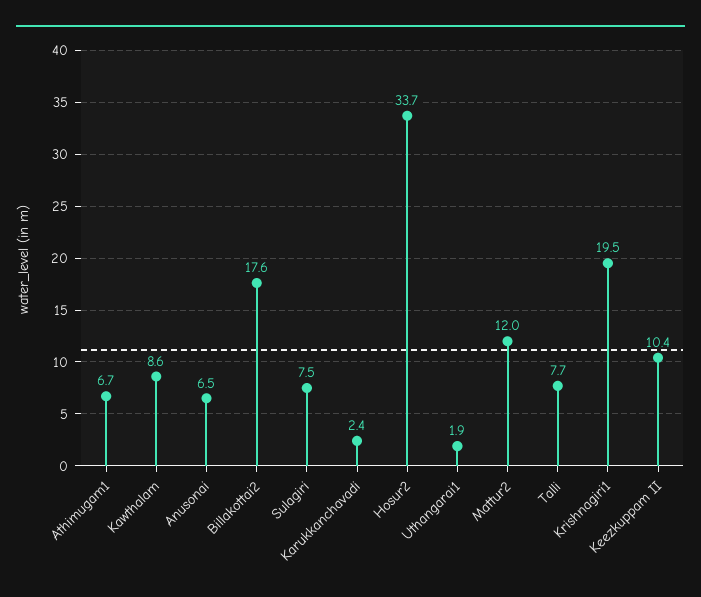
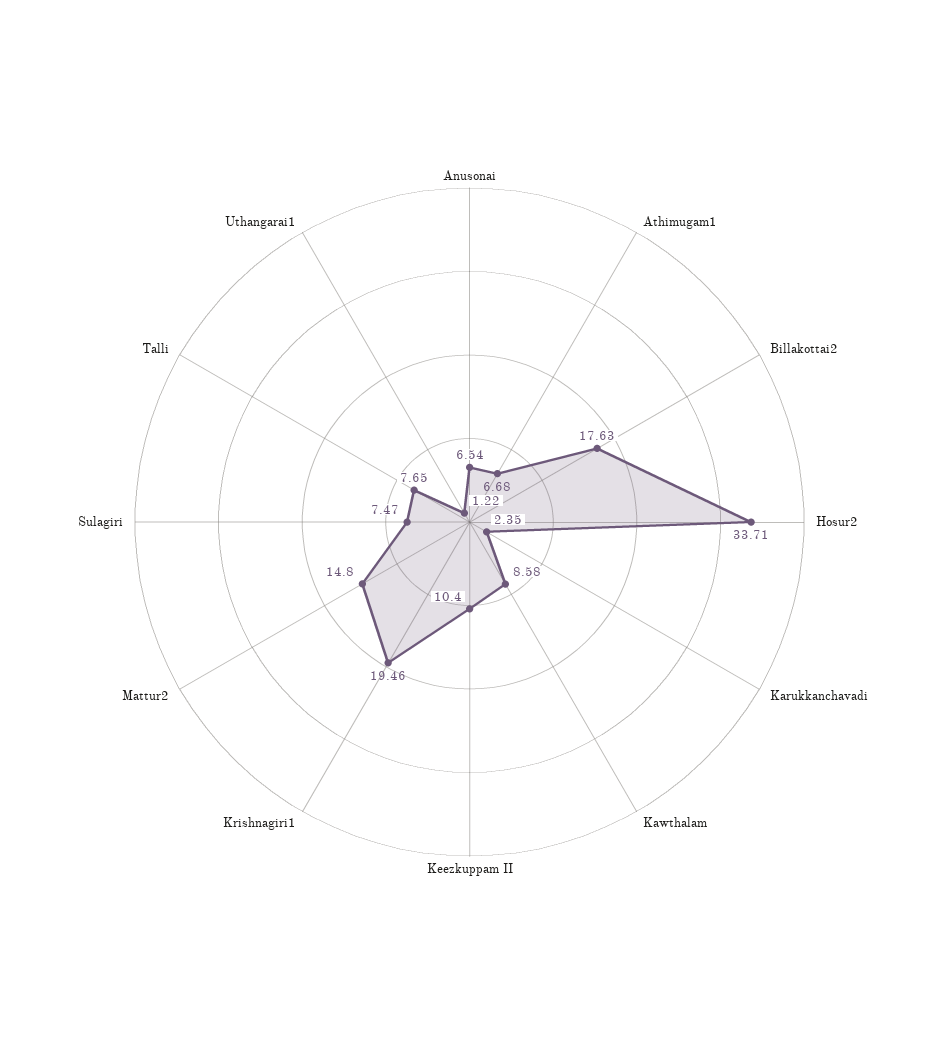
Uthangarai1: 1.9 -> 1.22
Mattur2: 12 -> 14.8

